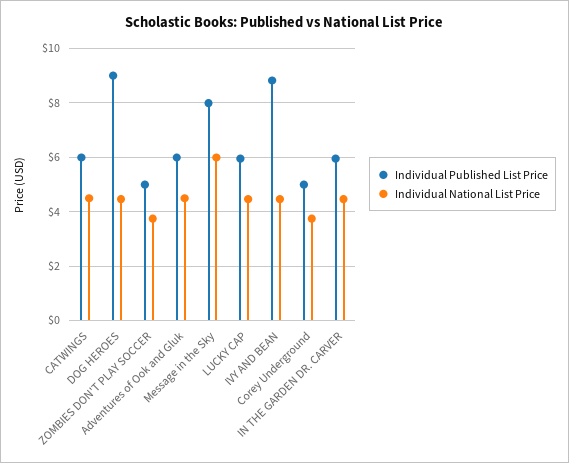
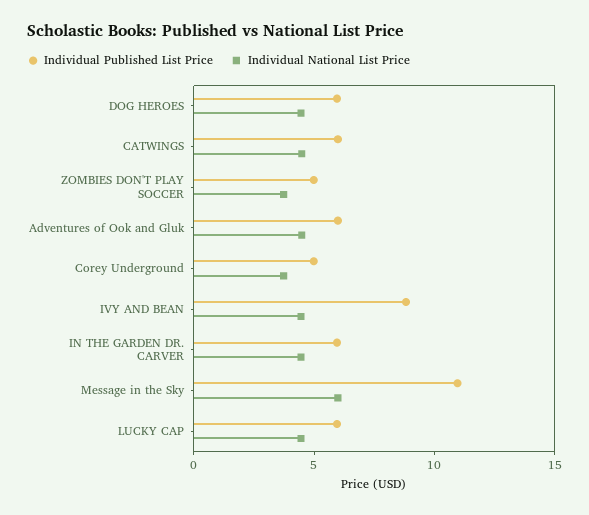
Individual Published List Price, DOG HEROES: 9 -> 6
Individual Published List Price, Message in the Sky: 8 -> 11

